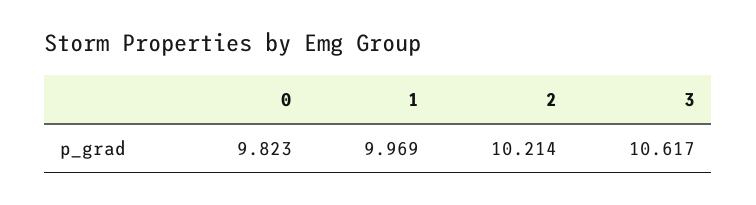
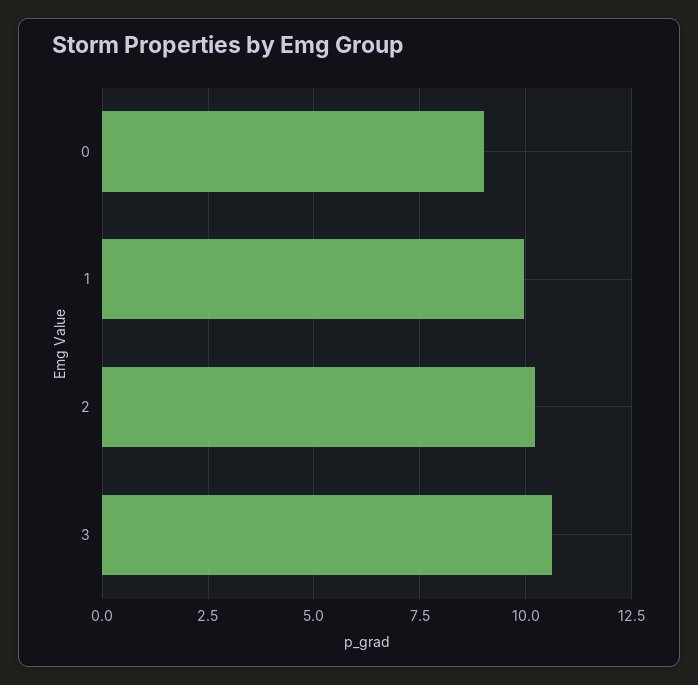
0: 9.823 -> 9

